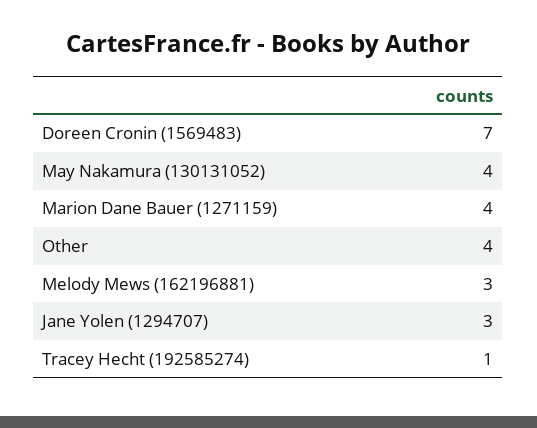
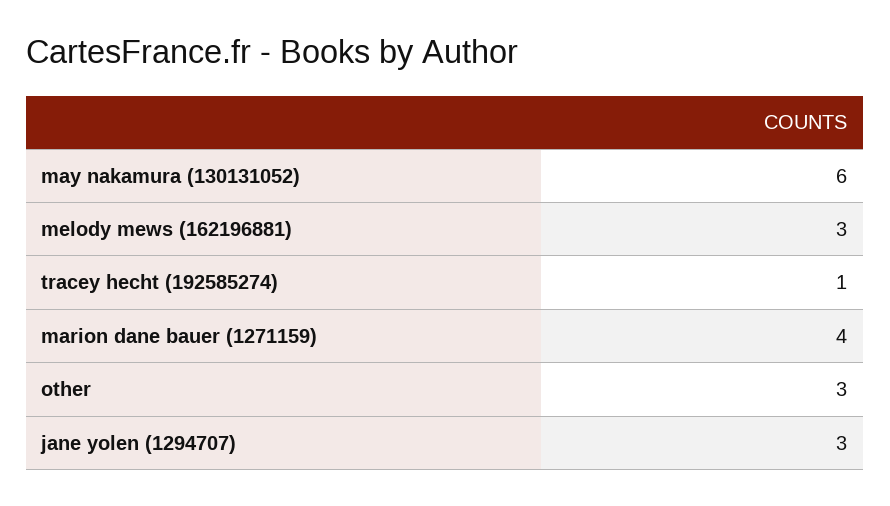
Doreen Cronin (1569483): 7 -> none
May Nakamura (130131052): 4 -> 6
Other: 4 -> 3

